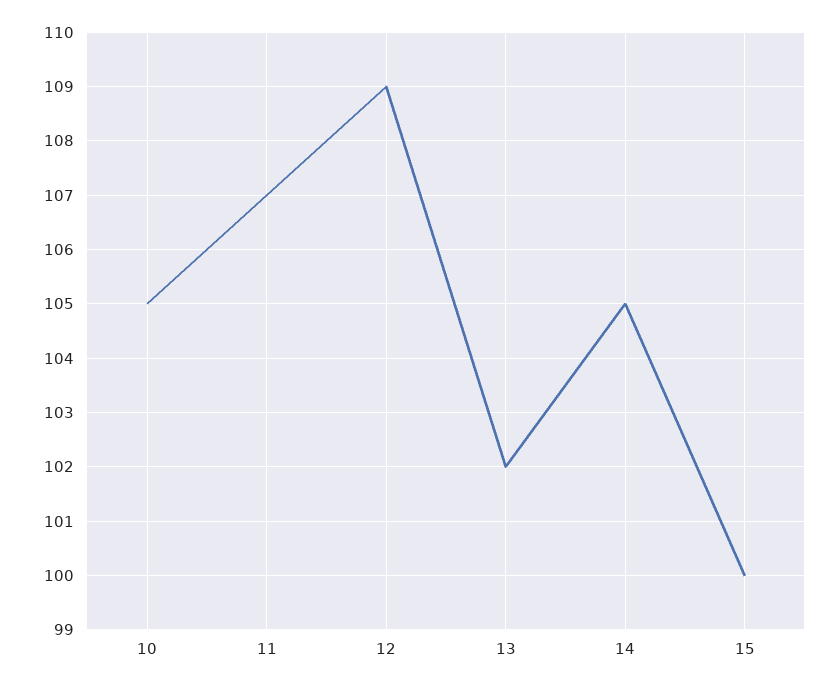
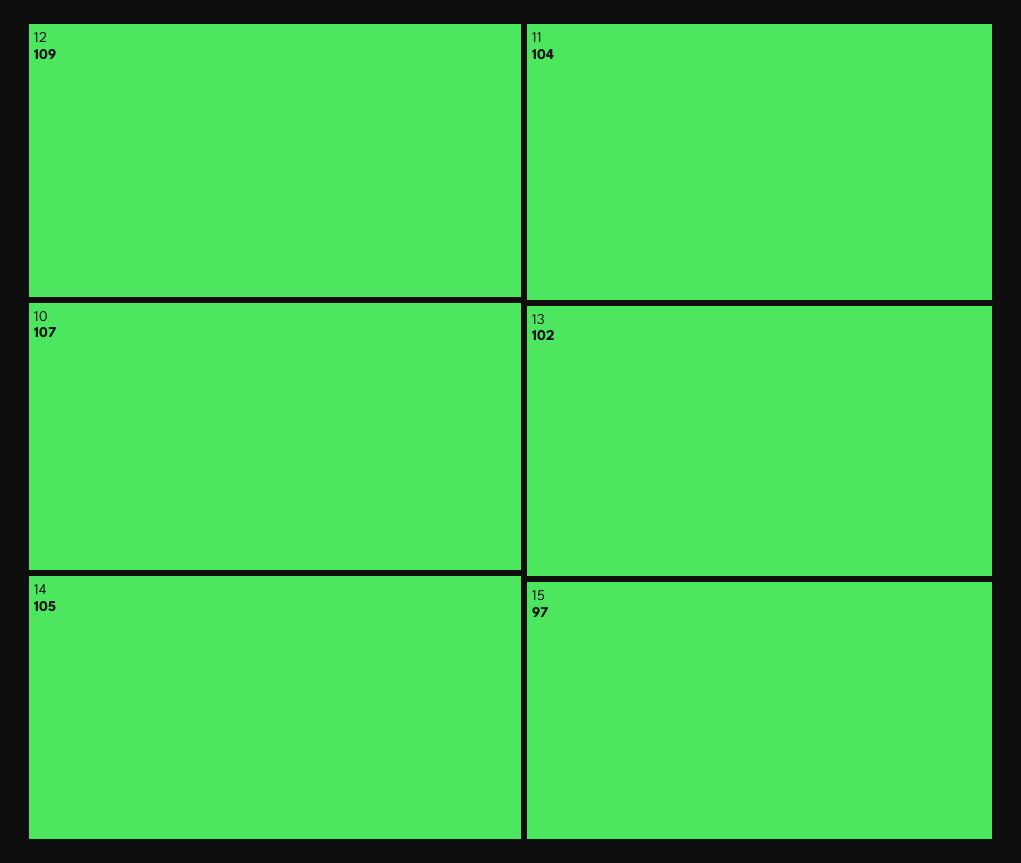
10: 105 -> 107
11: 107 -> 104
15: 100 -> 97

